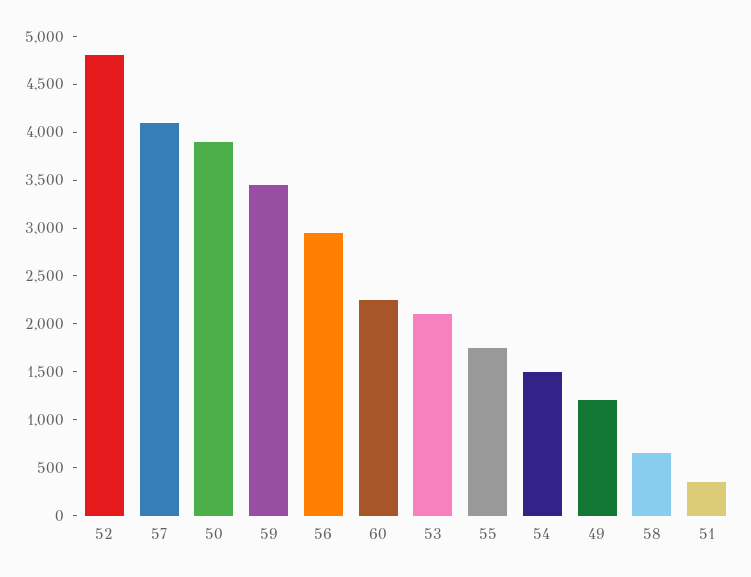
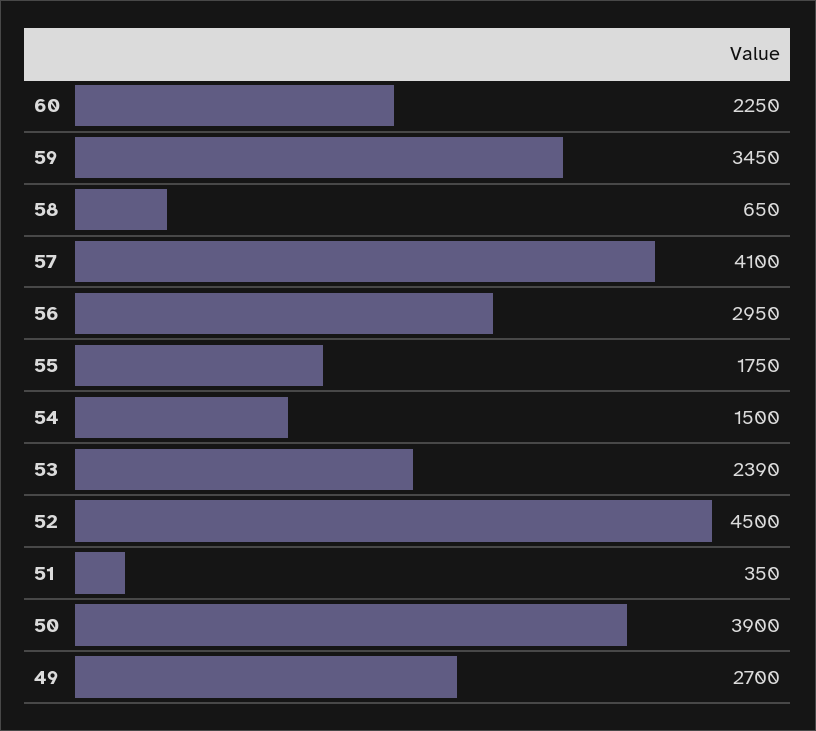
52: 4800 -> 4500
53: 2100 -> 2390
49: 1200 -> 2700

